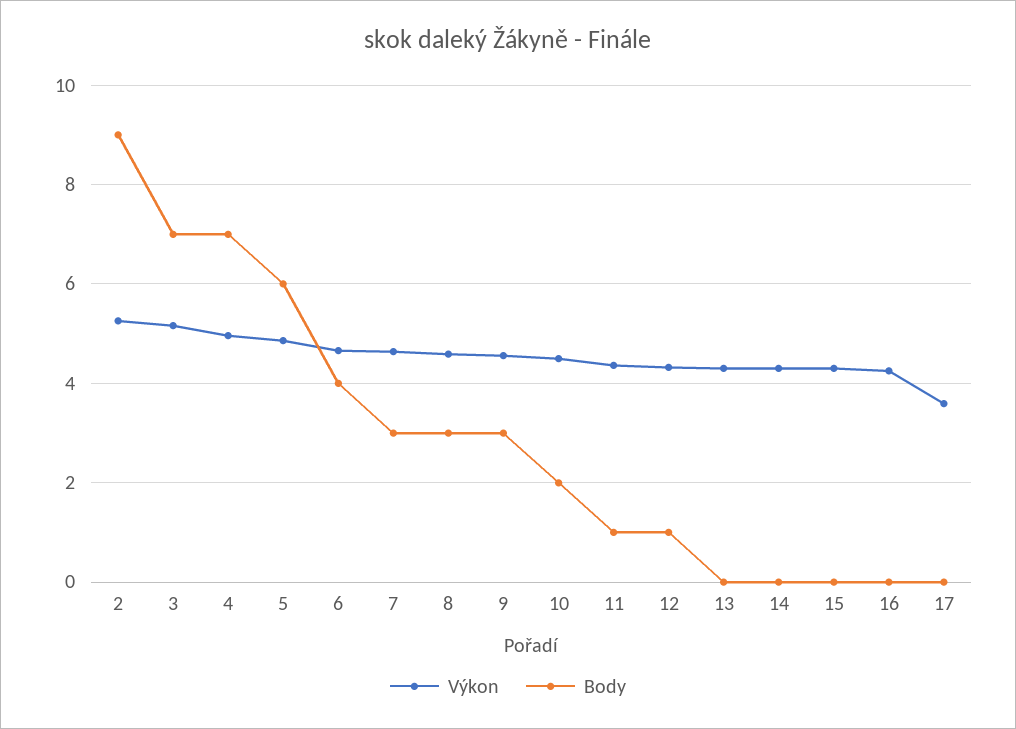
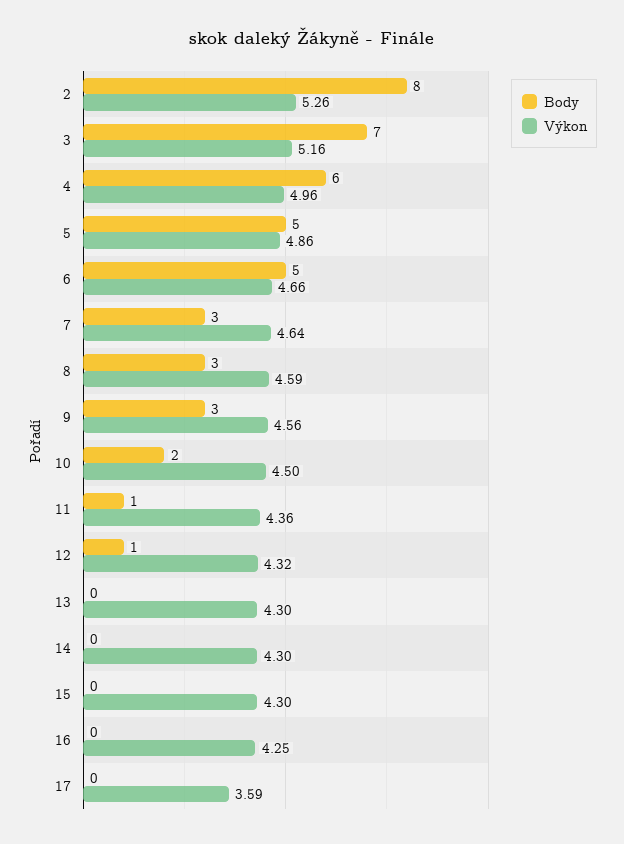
Body, 2: 9 -> 8
Body, 4: 7 -> 6
Body, 5: 6 -> 5
Body, 6: 4 -> 5

